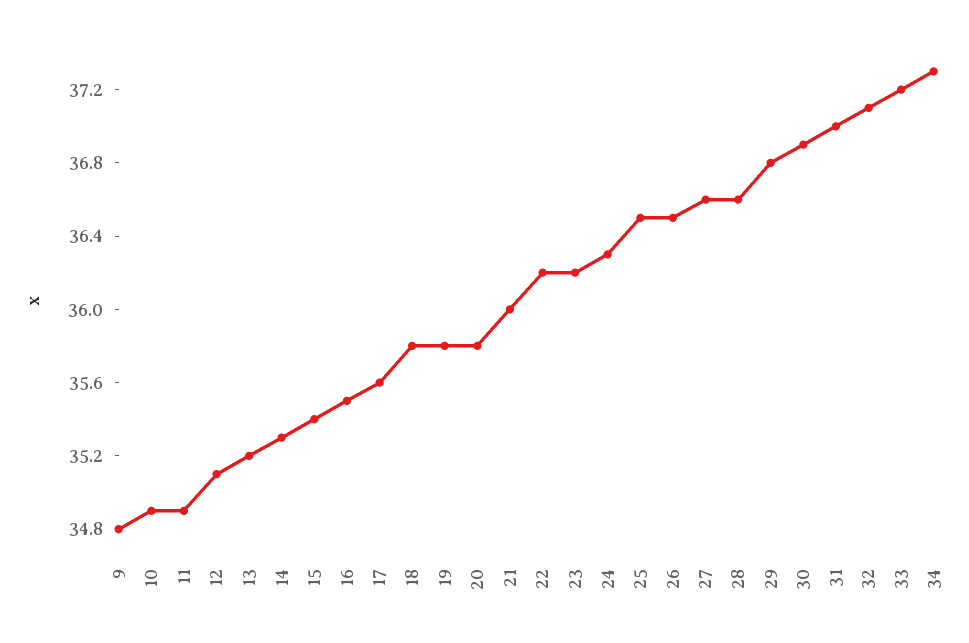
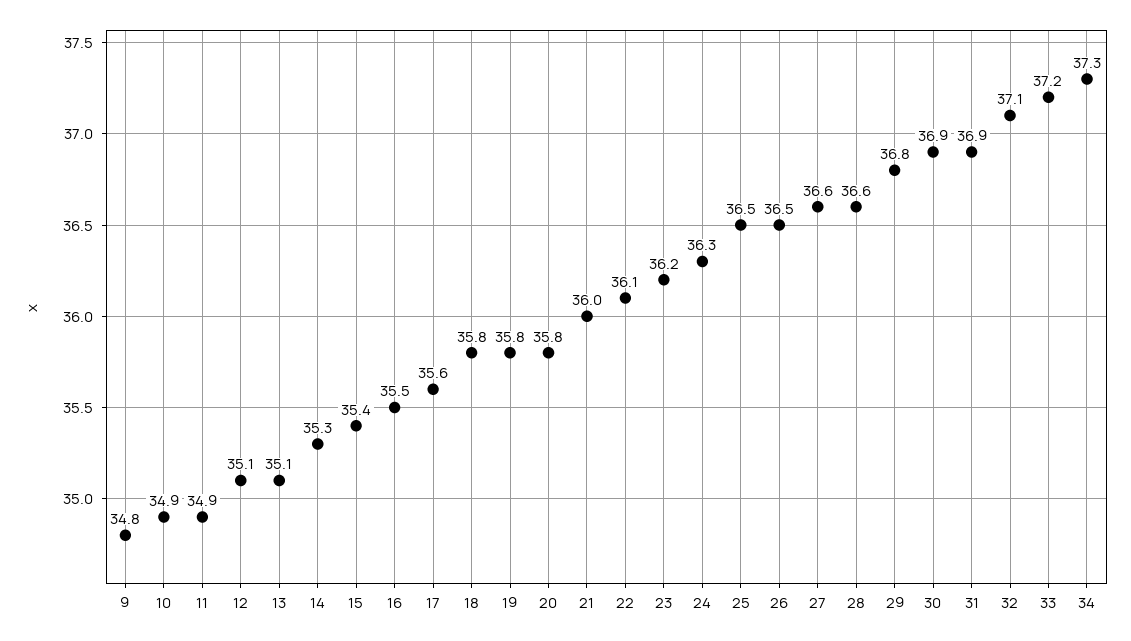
13: 35.2 -> 35.1
22: 36.2 -> 36.1
31: 37 -> 36.9

